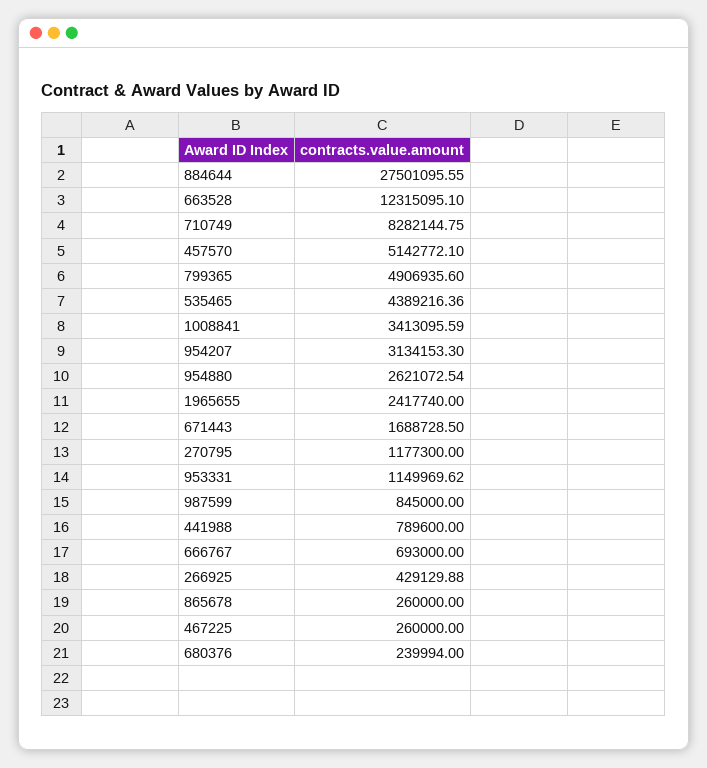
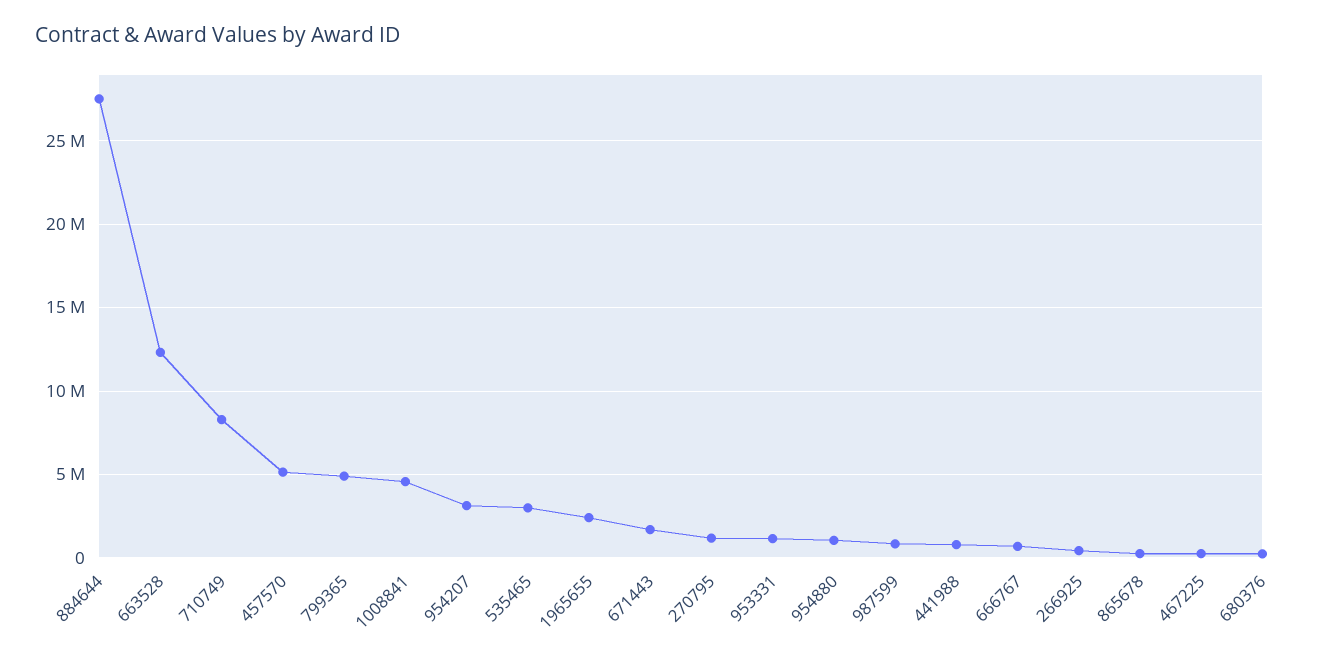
535465: 4389216.36 -> 3000000
1008841: 3413095.59 -> 4500000
954880: 2621072.54 -> 1000000

